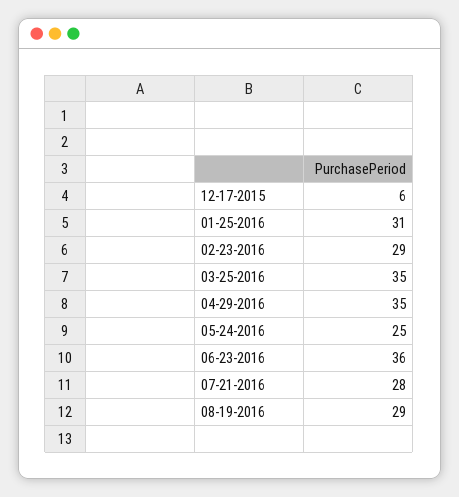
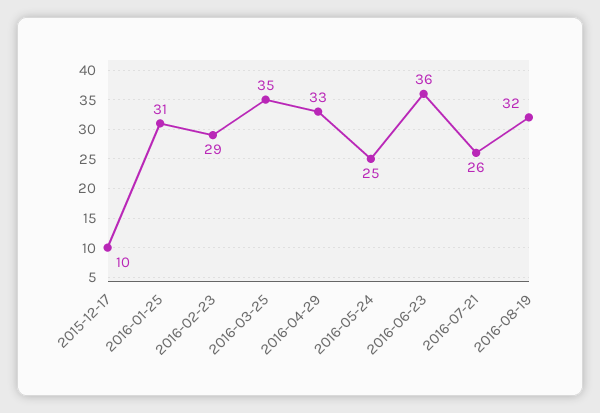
12-17-2015: 6 -> 10
04-29-2016: 35 -> 33
07-21-2016: 28 -> 26
08-19-2016: 29 -> 32

